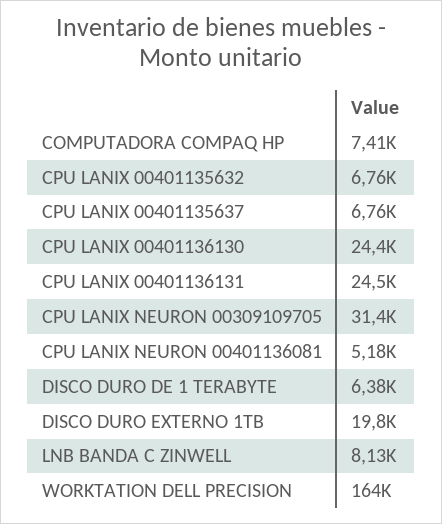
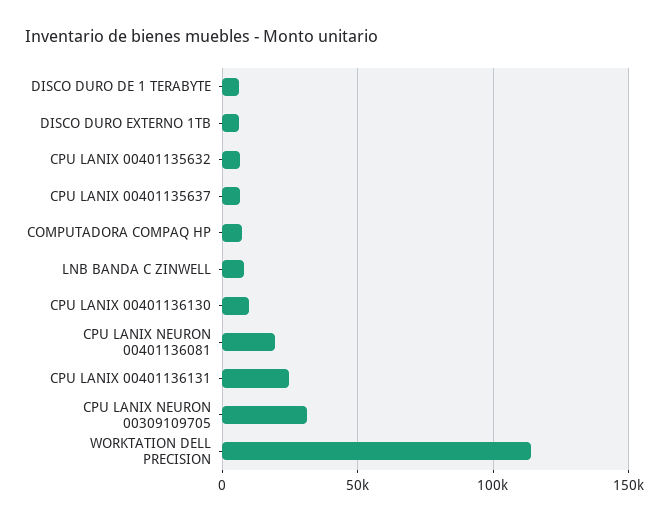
CPU LANIX 00401136130: 24400 -> 10000
CPU LANIX NEURON 00401136081: 5180 -> 20000
DISCO DURO EXTERNO 1TB: 19800 -> 5000
WORKTATION DELL PRECISION: 164000 -> 115000

